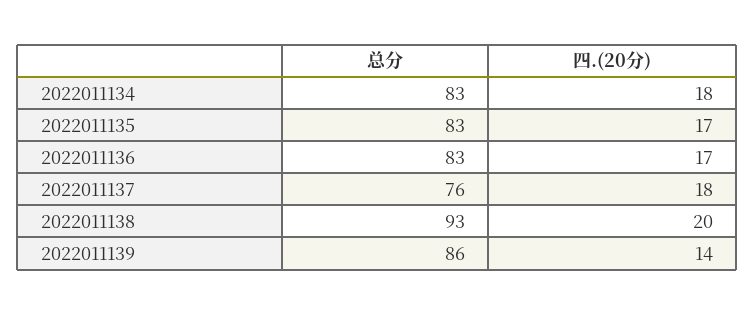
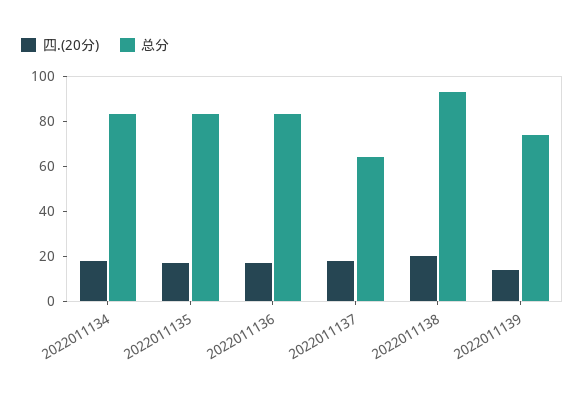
总分, 2022011137: 76 -> 65
总分, 2022011139: 86 -> 75

